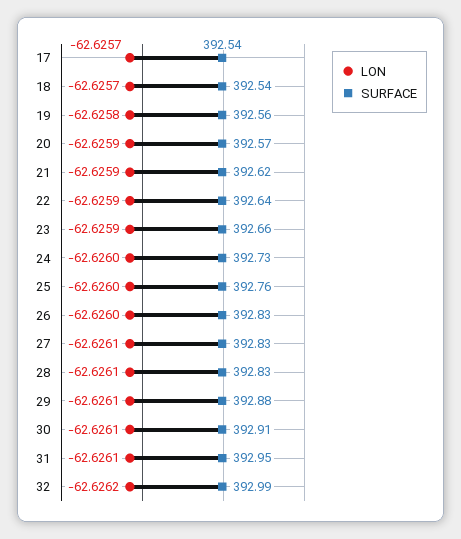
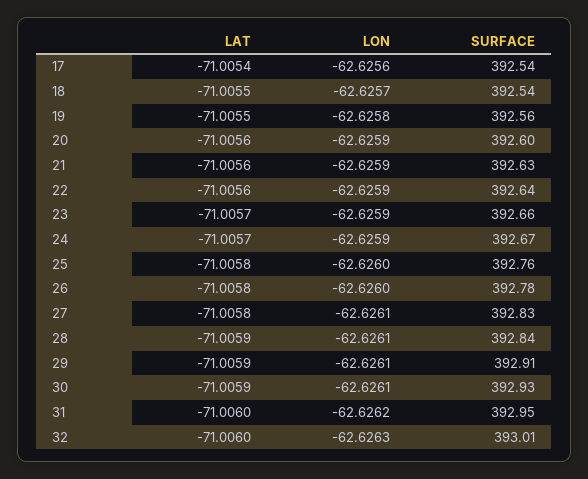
LON, 17: -62.6257 -> -62.6256
SURFACE, 20: 392.57 -> 392.6
SURFACE, 21: 392.62 -> 392.63
LON, 24: -62.626 -> -62.6259
SURFACE, 24: 392.73 -> 392.67
SURFACE, 26: 392.83 -> 392.78
SURFACE, 28: 392.83 -> 392.84
SURFACE, 29: 392.88 -> 392.91
SURFACE, 30: 392.91 -> 392.93
LON, 31: -62.6261 -> -62.6262
LON, 32: -62.6262 -> -62.6263
SURFACE, 32: 392.99 -> 393.01
LAT, 17: none -> -71.0054
LAT, 18: none -> -71.0055
LAT, 19: none -> -71.0055
LAT, 20: none -> -71.0056
LAT, 21: none -> -71.0056
LAT, 22: none -> -71.0056
LAT, 23: none -> -71.0057
LAT, 24: none -> -71.0057
LAT, 25: none -> -71.0058
LAT, 26: none -> -71.0058
LAT, 27: none -> -71.0058
LAT, 28: none -> -71.0059
LAT, 29: none -> -71.0059
LAT, 30: none -> -71.0059
LAT, 31: none -> -71.006
LAT, 32: none -> -71.006

